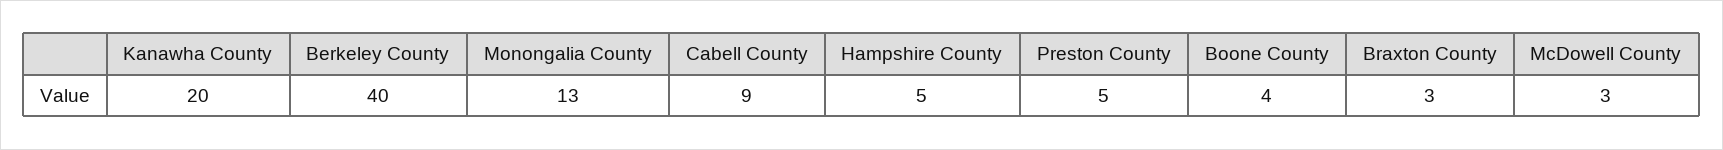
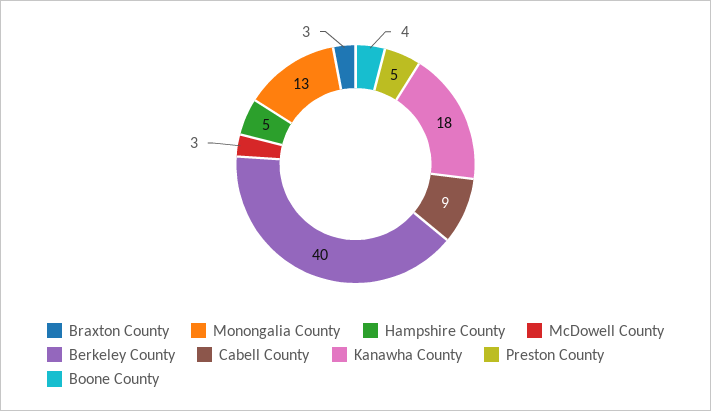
Kanawha County: 20 -> 18

